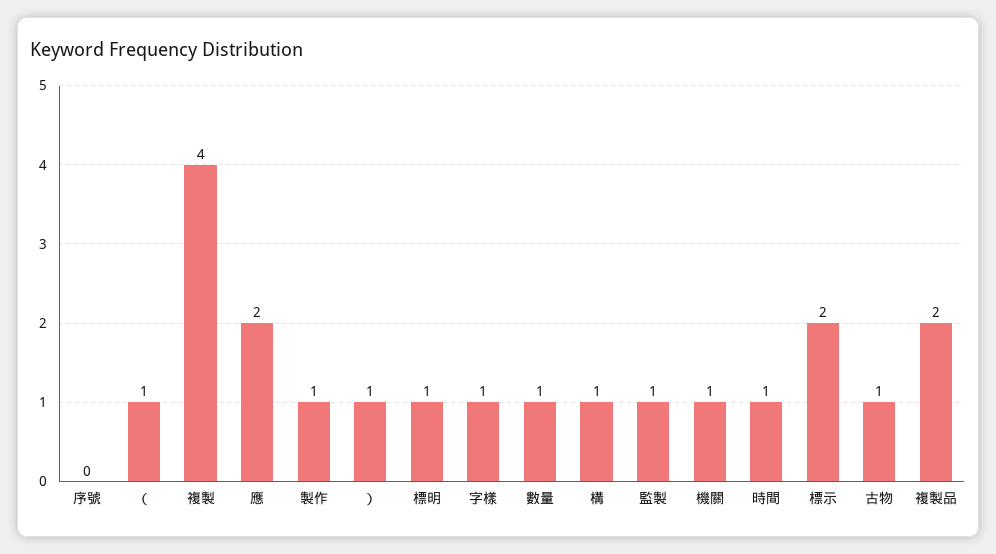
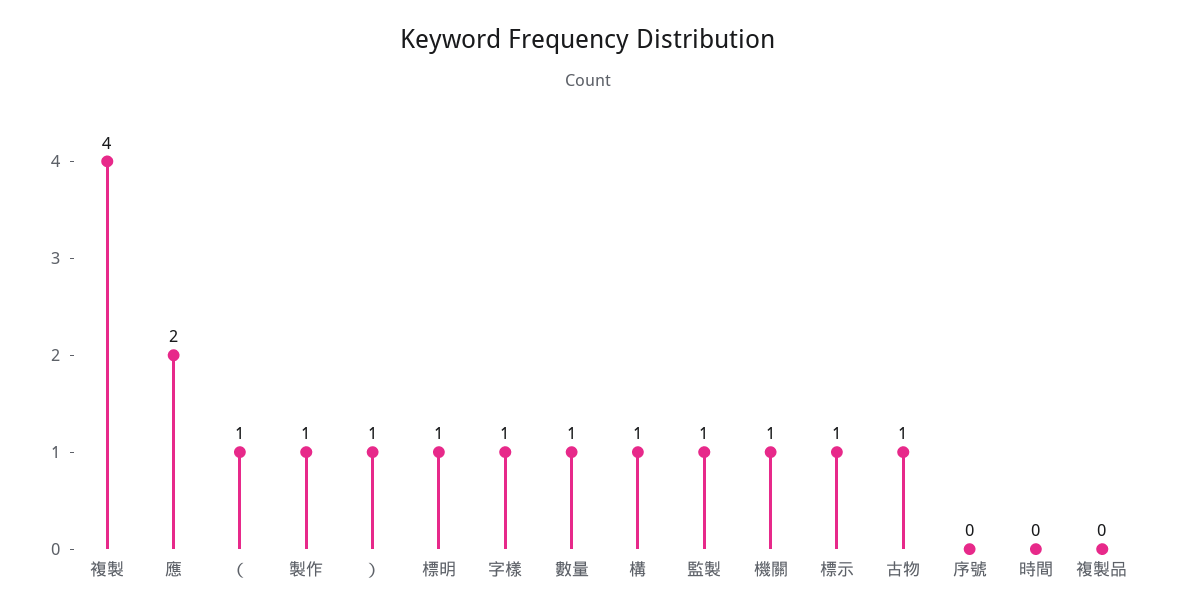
時間: 1 -> 0
標示: 2 -> 1
複製品: 2 -> 0

